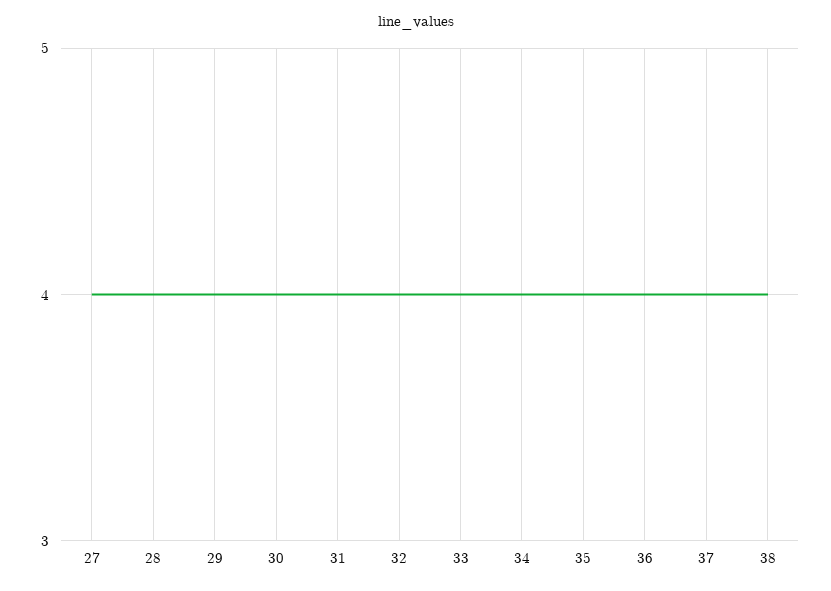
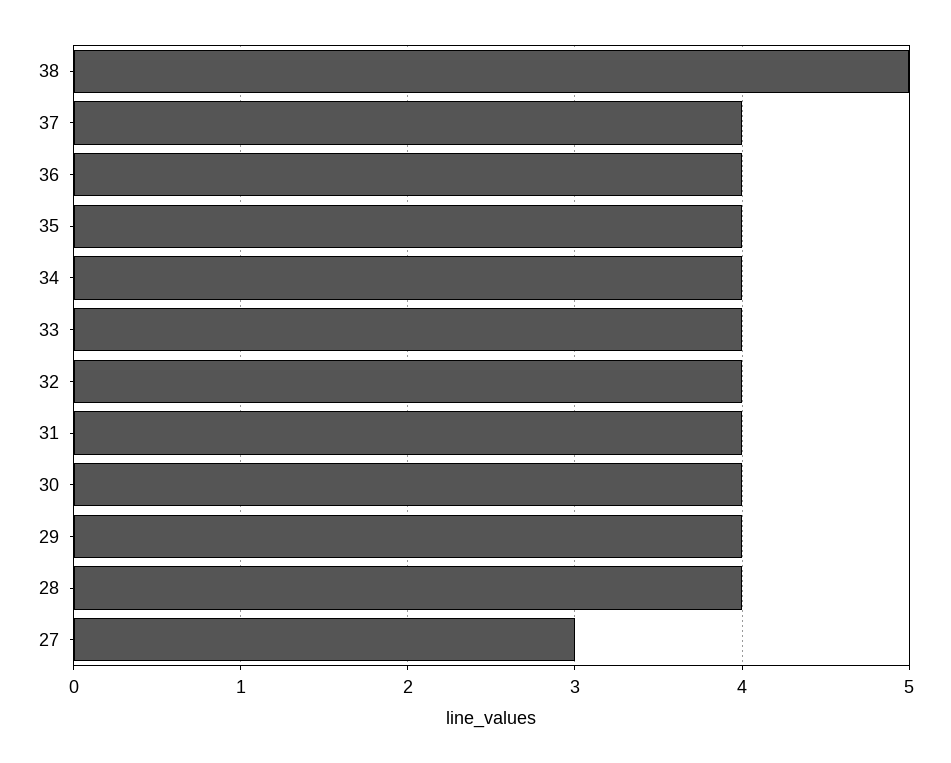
27: 4 -> 3
38: 4 -> 5

